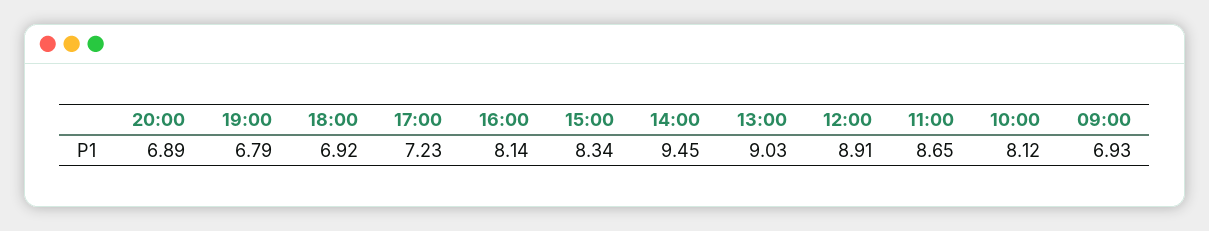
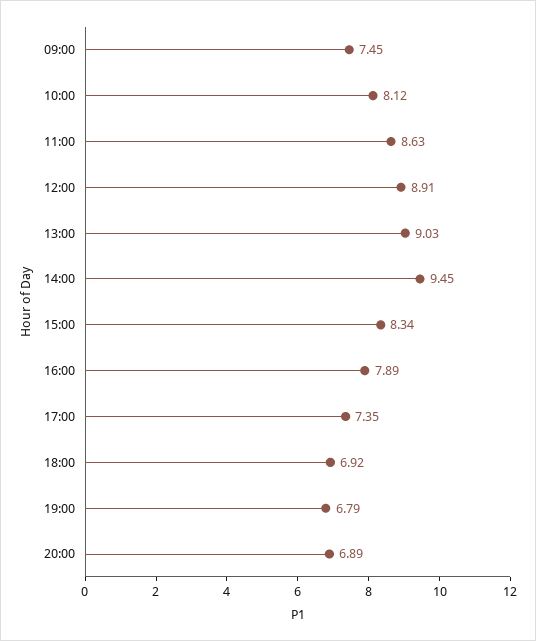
17:00: 7.23 -> 7.35
16:00: 8.14 -> 7.89
11:00: 8.65 -> 8.63
09:00: 6.93 -> 7.45

